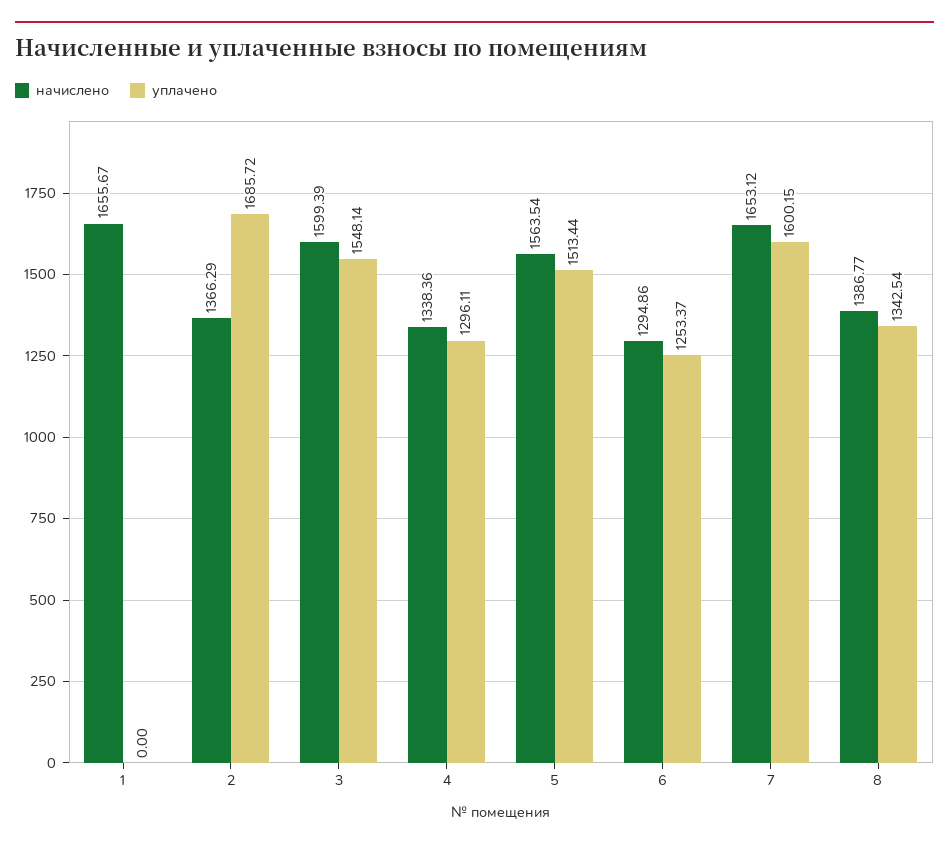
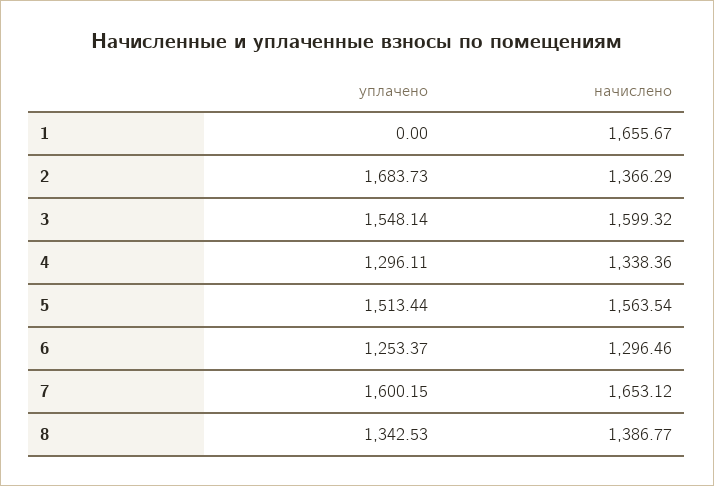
уплачено, 2: 1685.72 -> 1683.73
начислено, 3: 1599.39 -> 1599.32
начислено, 6: 1294.86 -> 1296.46
уплачено, 8: 1342.54 -> 1342.53

